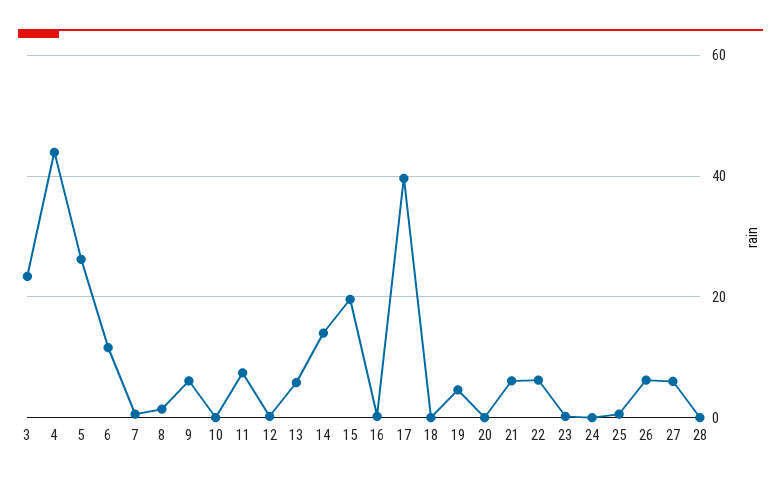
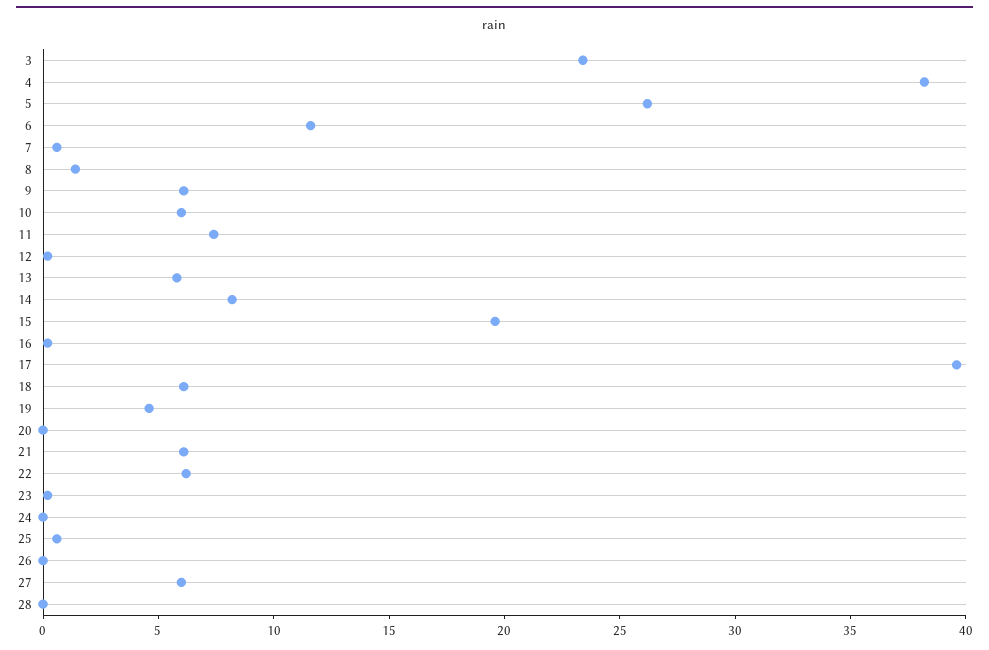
4: 44 -> 38
10: 0 -> 6
14: 14 -> 8
18: 0 -> 6
26: 6 -> 0

